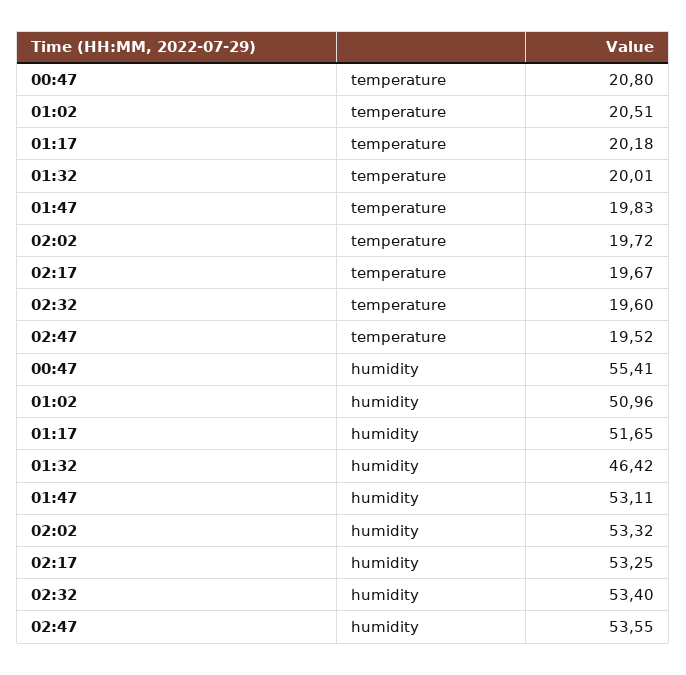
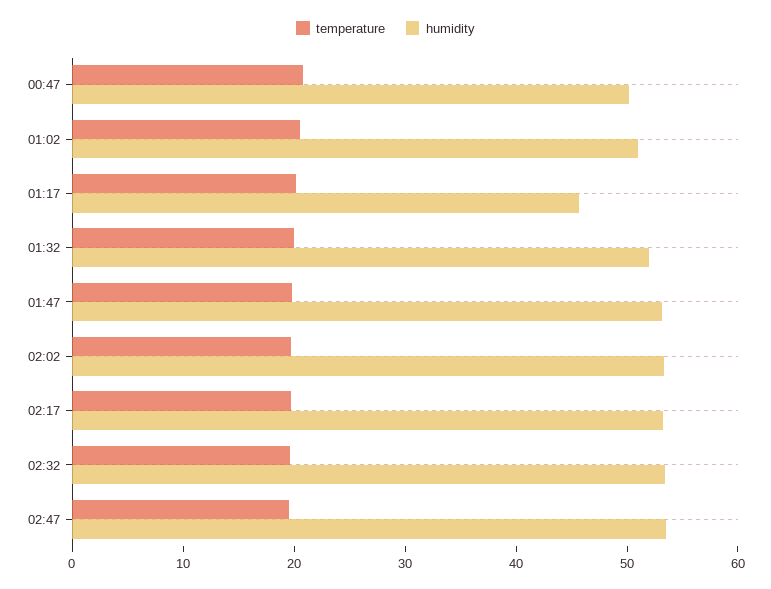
humidity, 00:47: 55.41 -> 50
humidity, 01:17: 51.65 -> 46
humidity, 01:32: 46.42 -> 52

